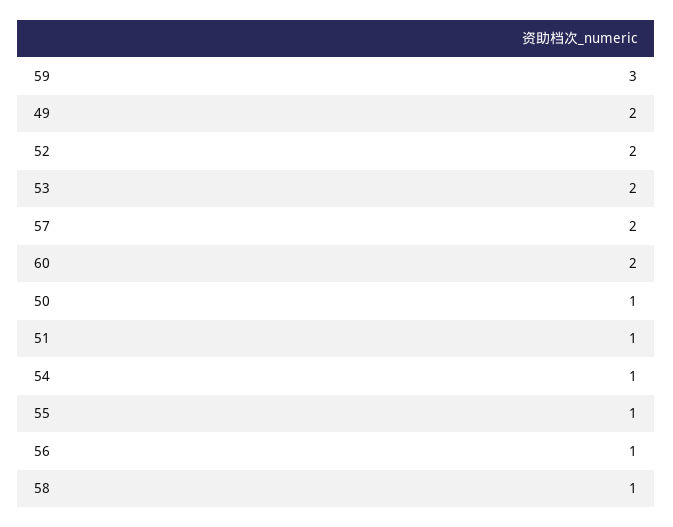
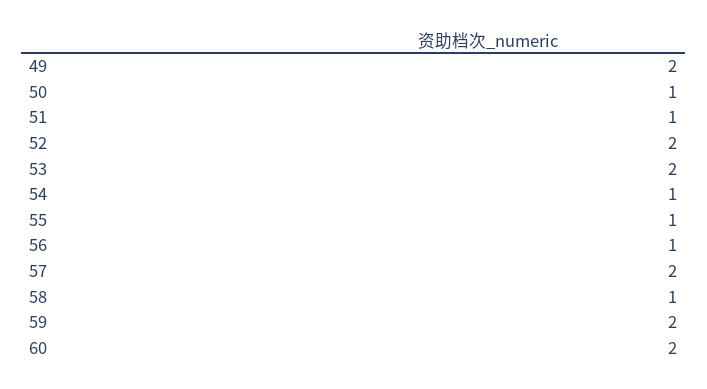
59: 3 -> 2

